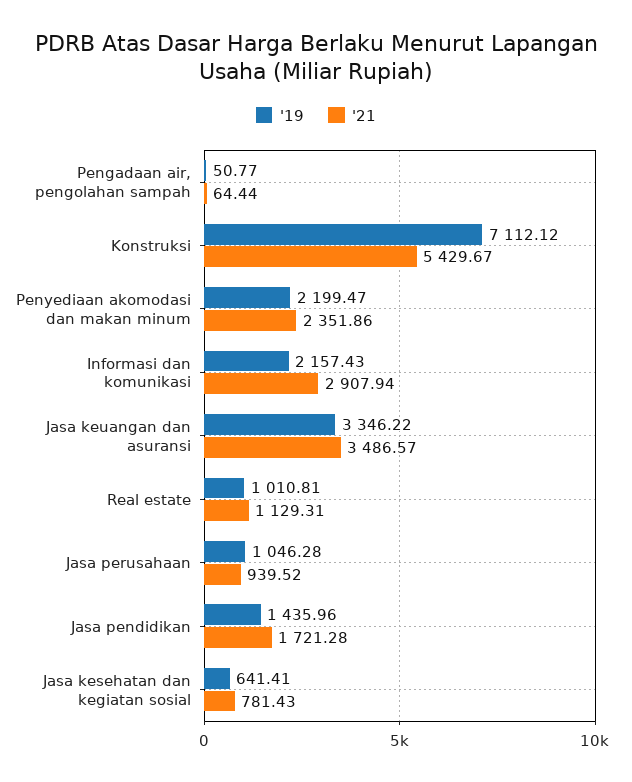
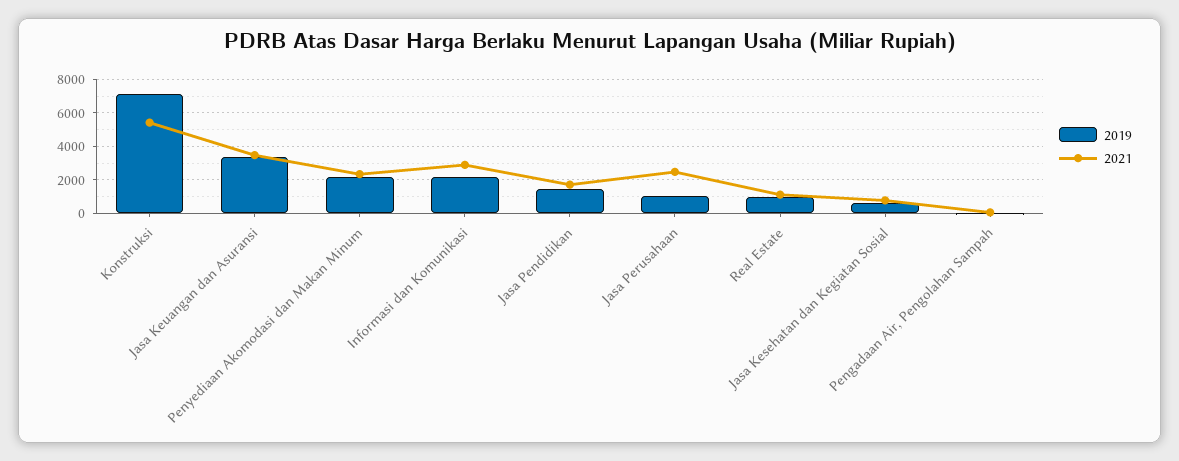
'21, Jasa perusahaan: 939.52 -> 2500

